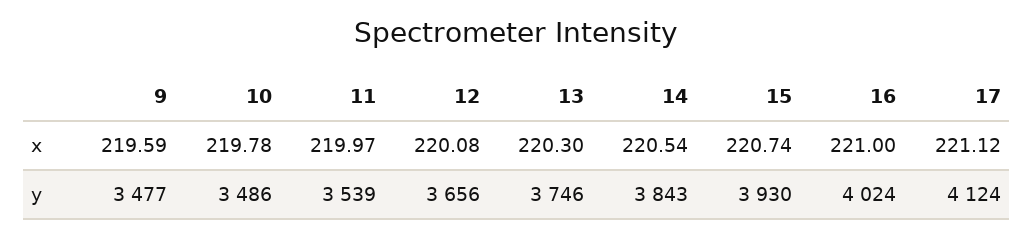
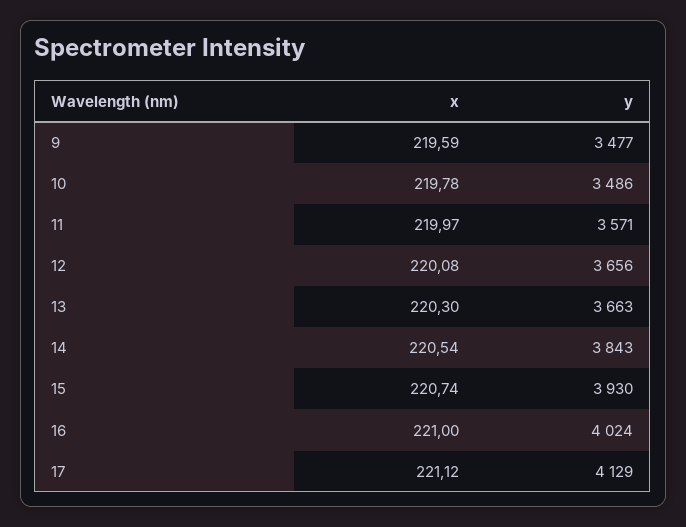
11, y: 3539 -> 3571
13, y: 3746 -> 3663
17, y: 4124 -> 4129

